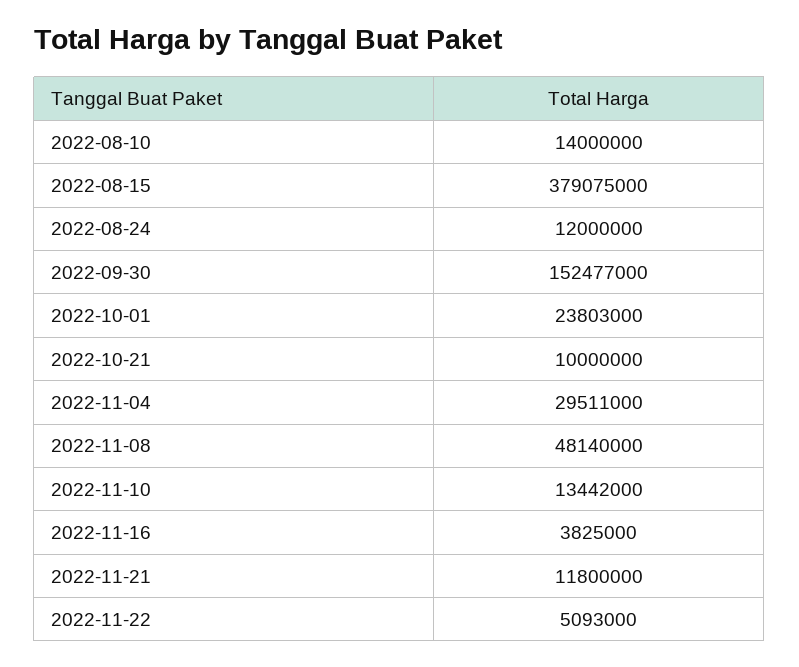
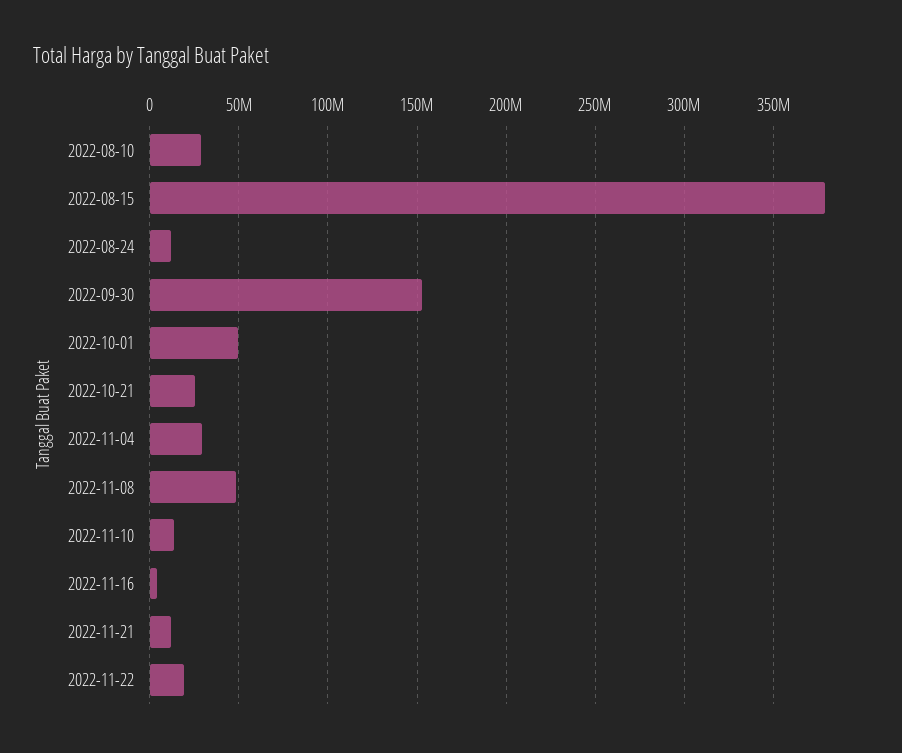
2022-08-10: 14000000 -> 30000000
2022-10-01: 23803000 -> 50000000
2022-10-21: 10000000 -> 25000000
2022-11-22: 5093000 -> 20000000

